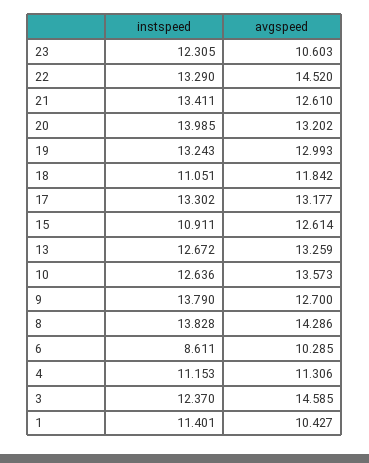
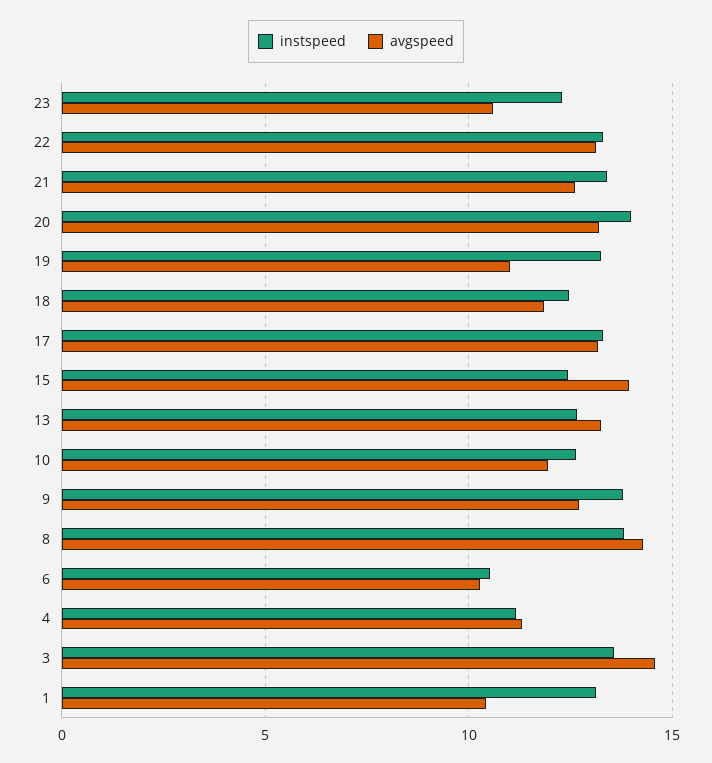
avgspeed, 22: 14.52 -> 13
avgspeed, 19: 12.993 -> 11
instspeed, 18: 11.051 -> 12.5
instspeed, 15: 10.911 -> 12.5
avgspeed, 15: 12.614 -> 14
avgspeed, 10: 13.573 -> 12
instspeed, 6: 8.611 -> 10.5
instspeed, 3: 12.37 -> 13.5
instspeed, 1: 11.401 -> 13

